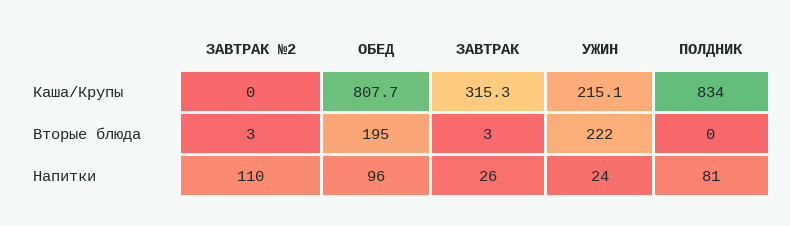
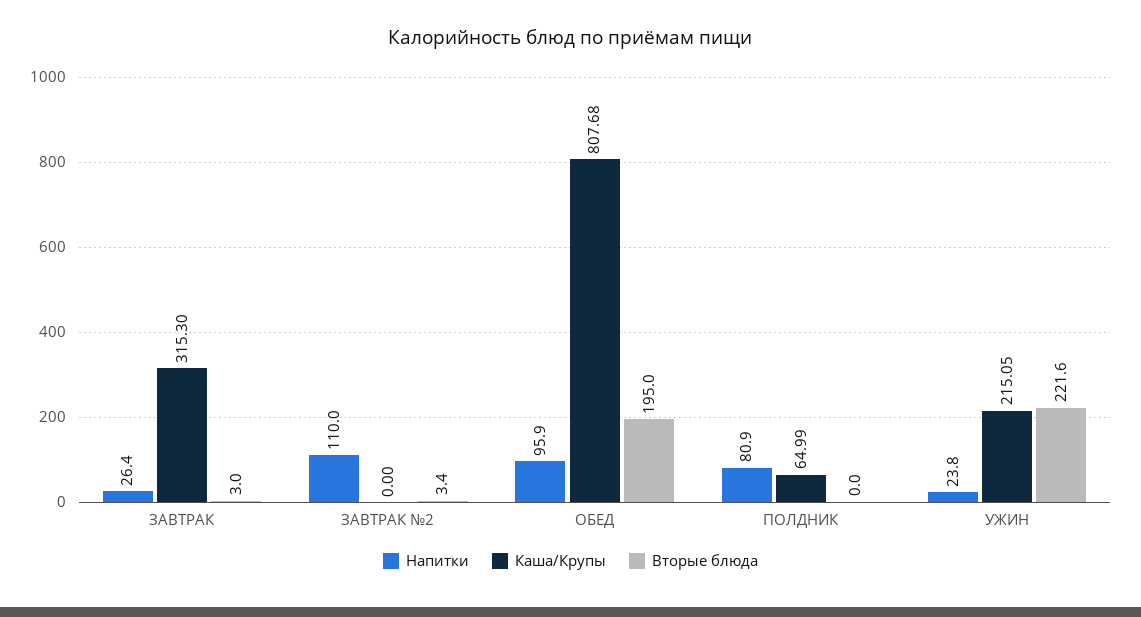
Каша/Крупы, ПОЛДНИК: 834 -> 64.99

